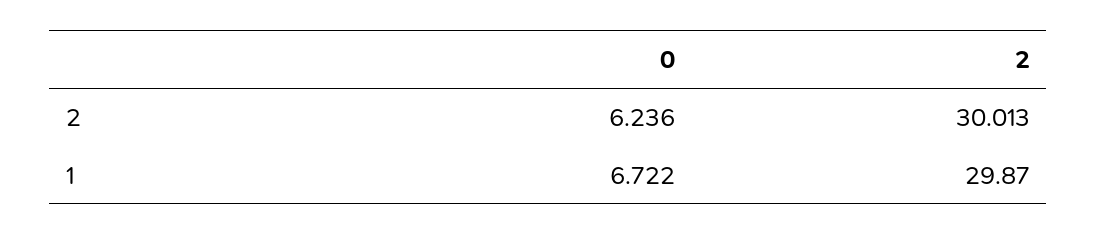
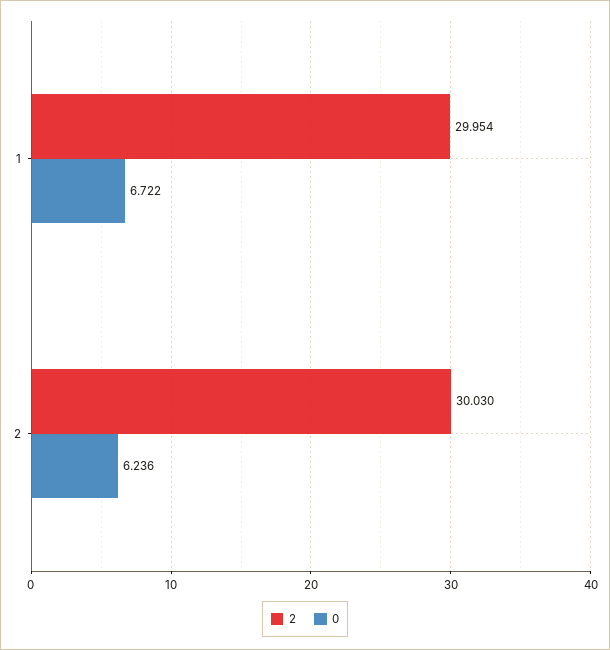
2, 2: 30.013 -> 30.03
2, 1: 29.87 -> 29.954

